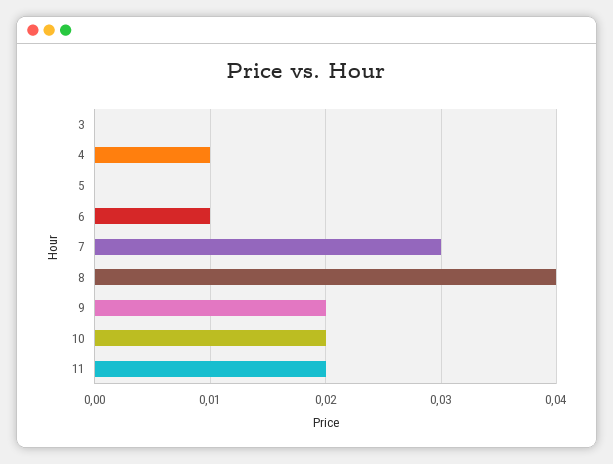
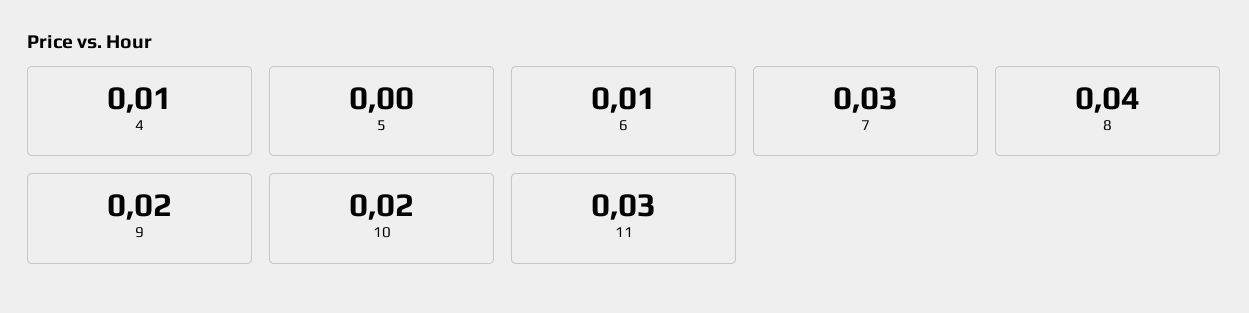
3: 0 -> none
11: 0.02 -> 0.03

